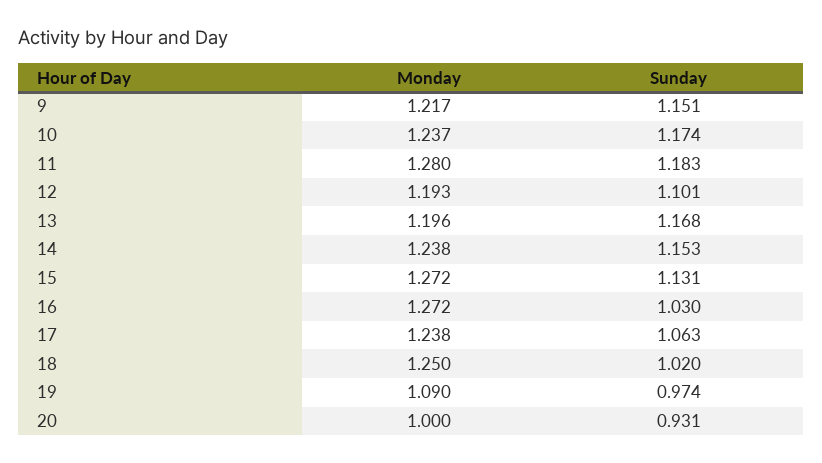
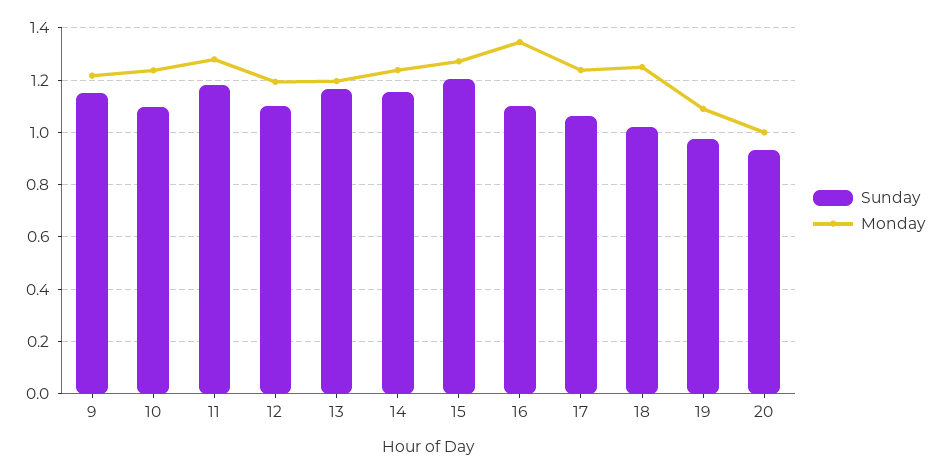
Sunday, 10: 1.174 -> 1.1
Sunday, 15: 1.131 -> 1.2
Monday, 16: 1.272 -> 1.35
Sunday, 16: 1.03 -> 1.1

